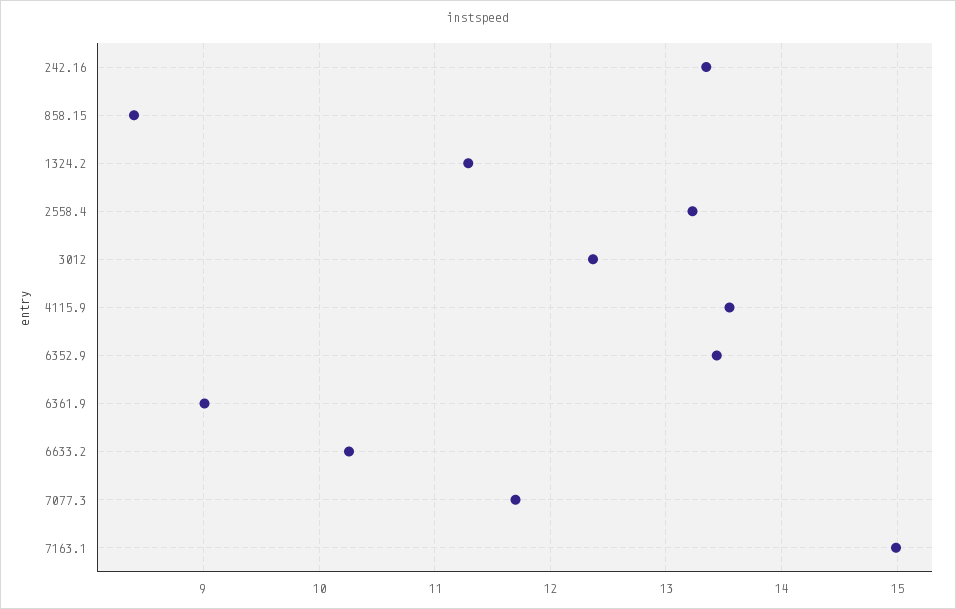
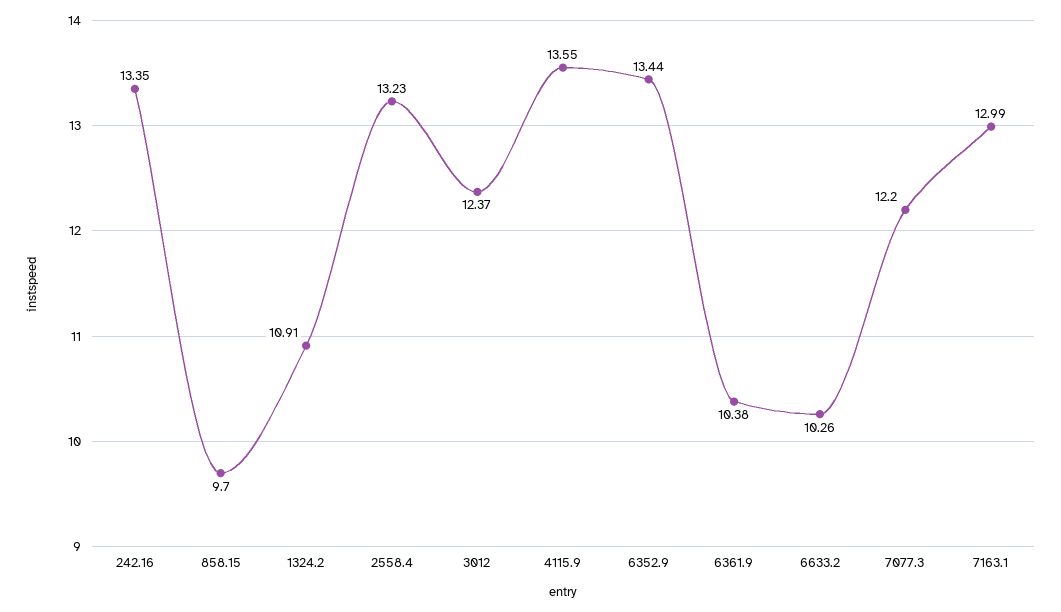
858.15: 8.4 -> 9.7
1324.2: 11.3 -> 10.91
6361.9: 9 -> 10.38
7077.3: 11.7 -> 12.2
7163.1: 15 -> 12.99

